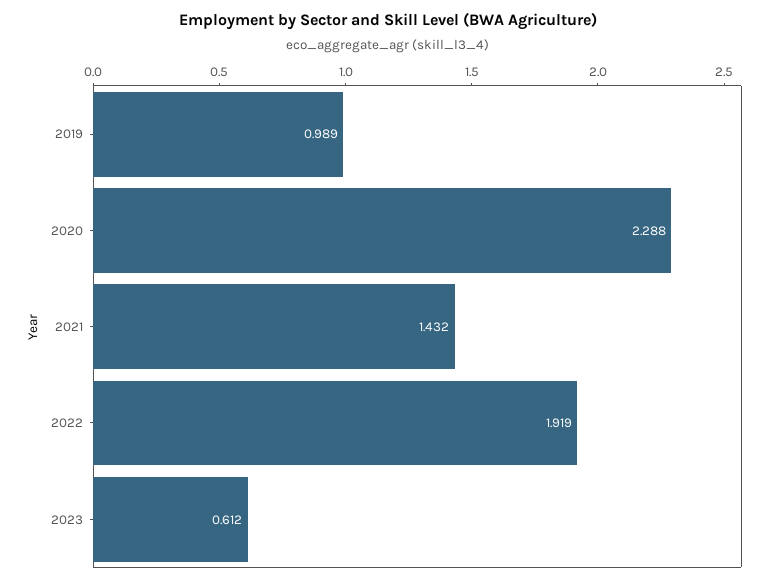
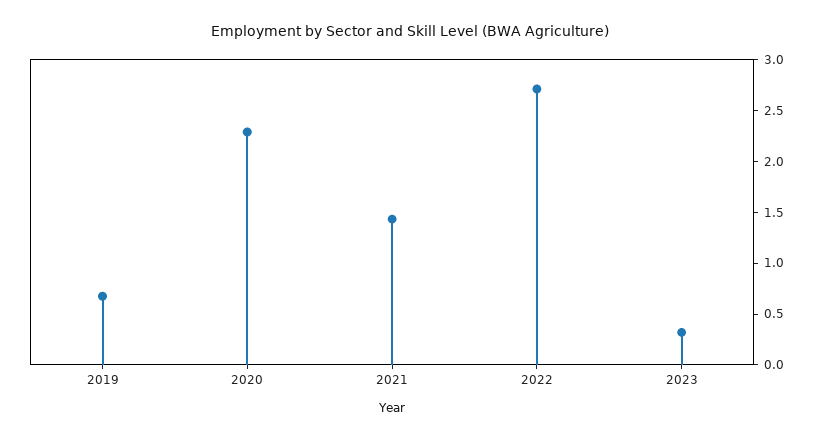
2019: 0.989 -> 0.7
2022: 1.919 -> 2.7
2023: 0.612 -> 0.3

